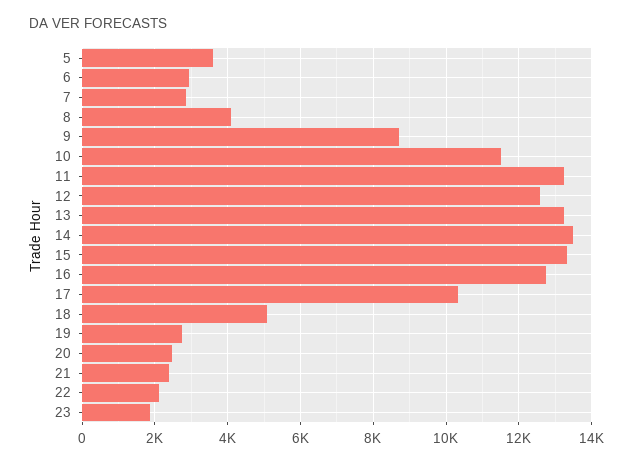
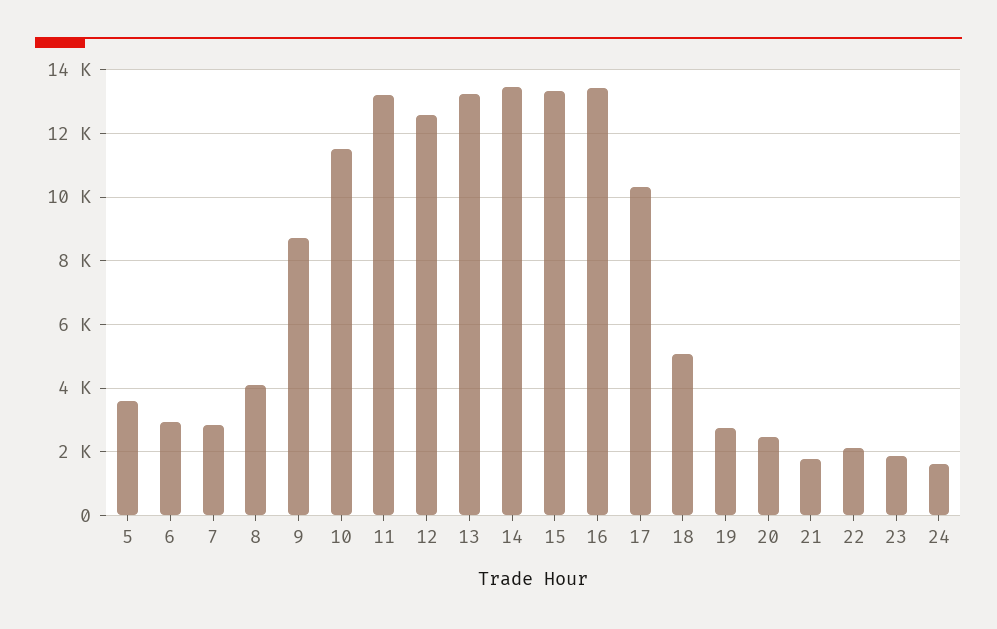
16: 12800 -> 13400
21: 2400 -> 1800
24: none -> 1600

